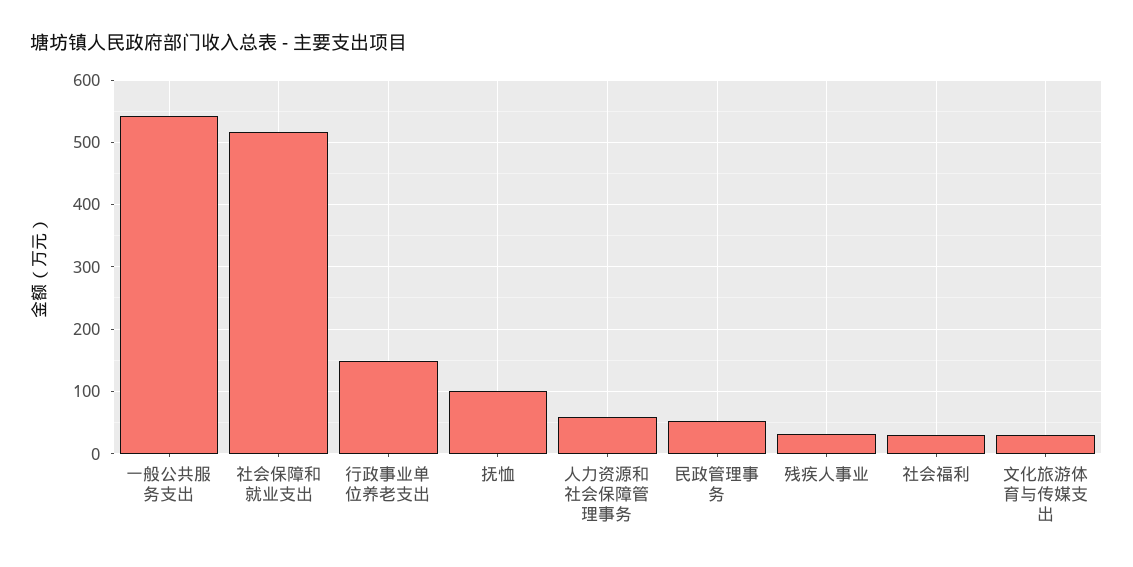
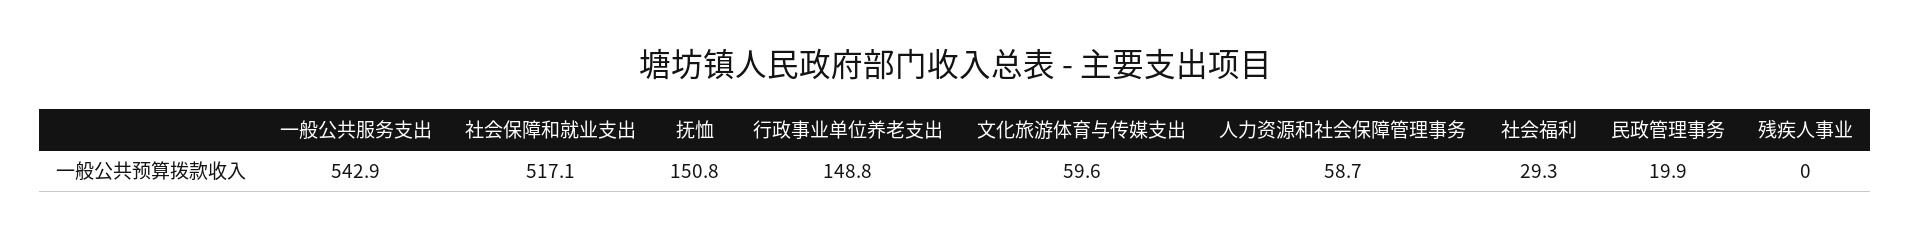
抚恤: 100 -> 150.8
民政管理事务: 50 -> 19.9
残疾人事业: 30 -> 0
文化旅游体育与传媒支出: 30 -> 59.6

